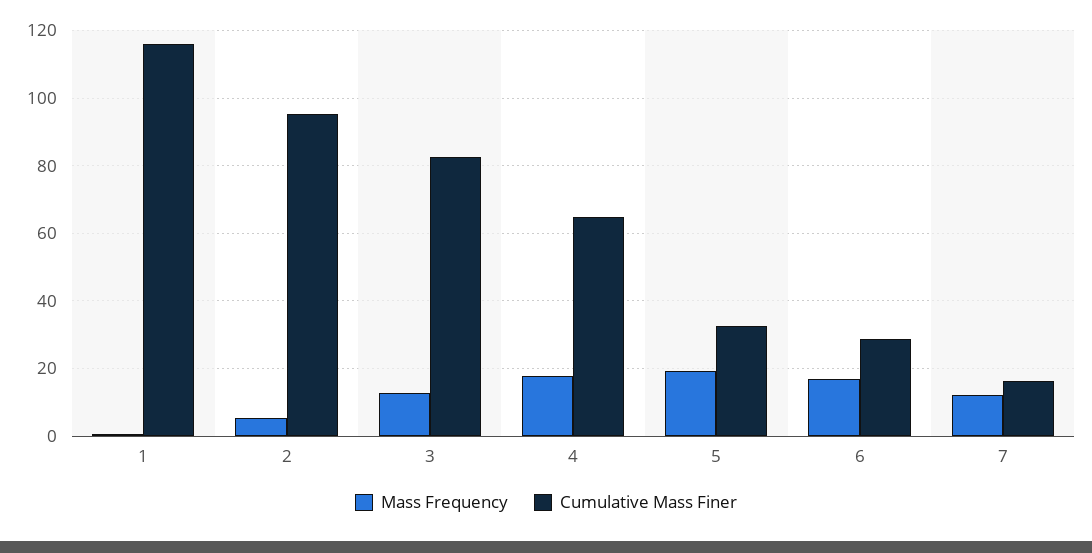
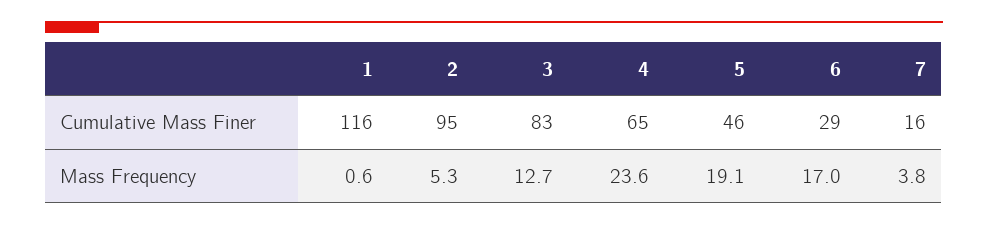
Mass Frequency, 4: 18 -> 23.6
Cumulative Mass Finer, 5: 32 -> 46
Mass Frequency, 7: 12 -> 3.8

